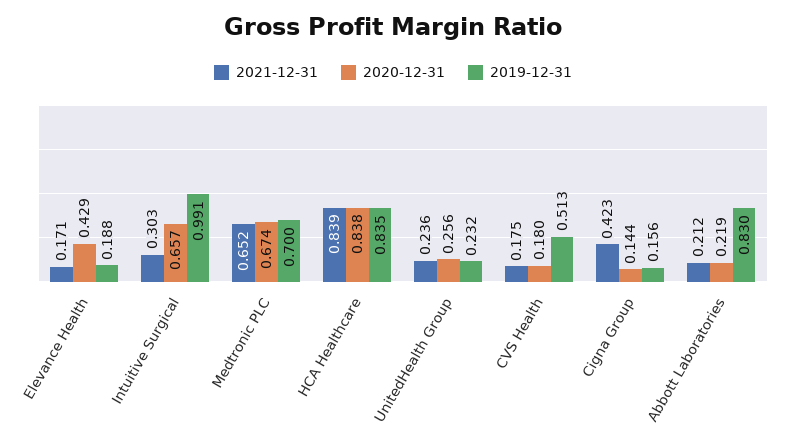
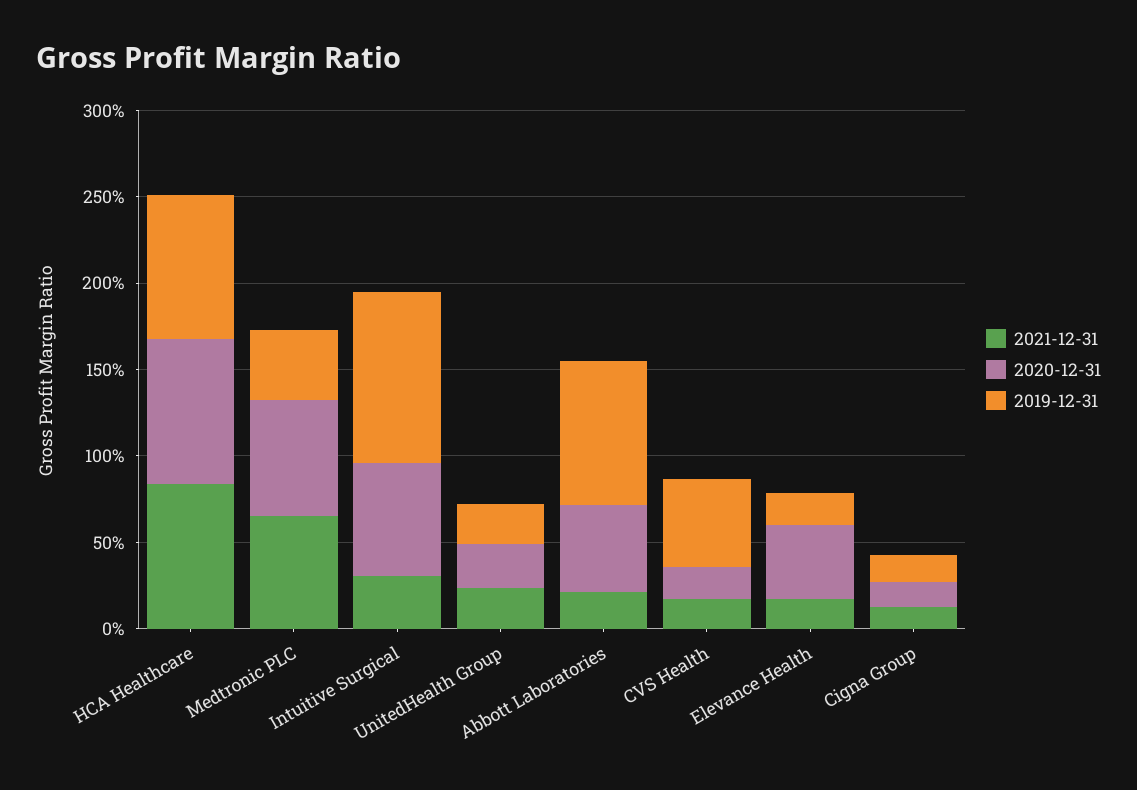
2019-12-31, Medtronic PLC: 0.7 -> 0.4
2021-12-31, Cigna Group: 0.423 -> 0.1
2020-12-31, Abbott Laboratories: 0.219 -> 0.5

